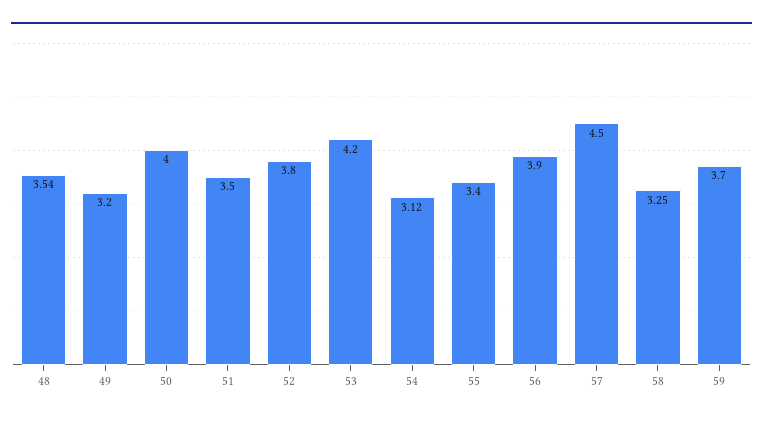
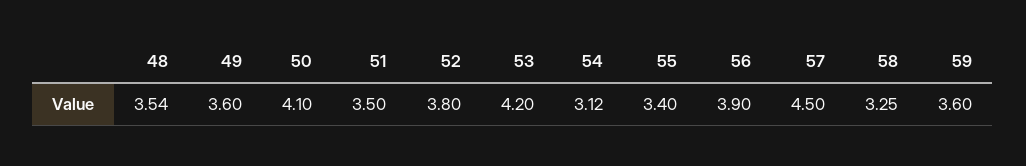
49: 3.2 -> 3.6
50: 4 -> 4.1
59: 3.7 -> 3.6

